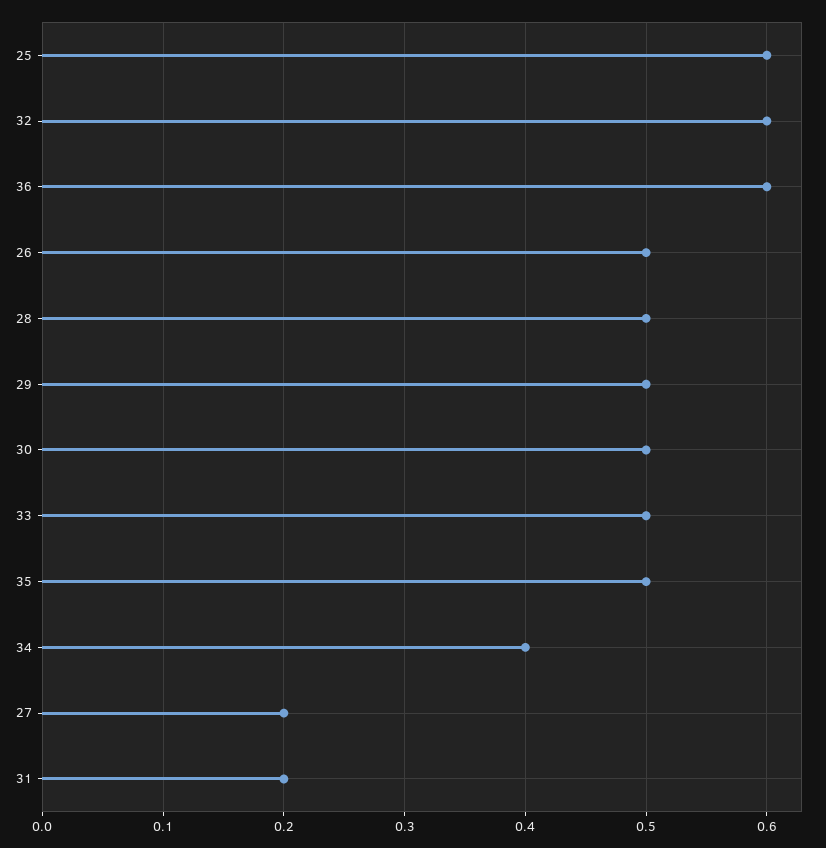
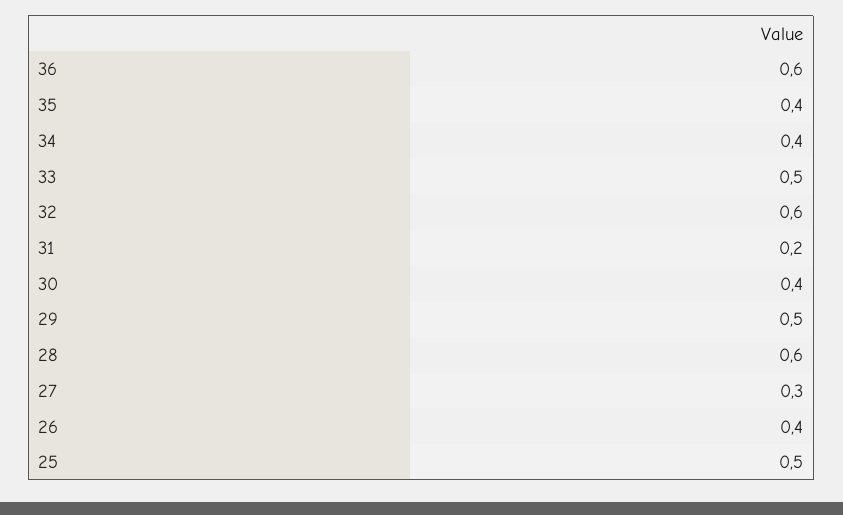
25: 0.6 -> 0.5
26: 0.5 -> 0.4
28: 0.5 -> 0.6
30: 0.5 -> 0.4
35: 0.5 -> 0.4
27: 0.2 -> 0.3

